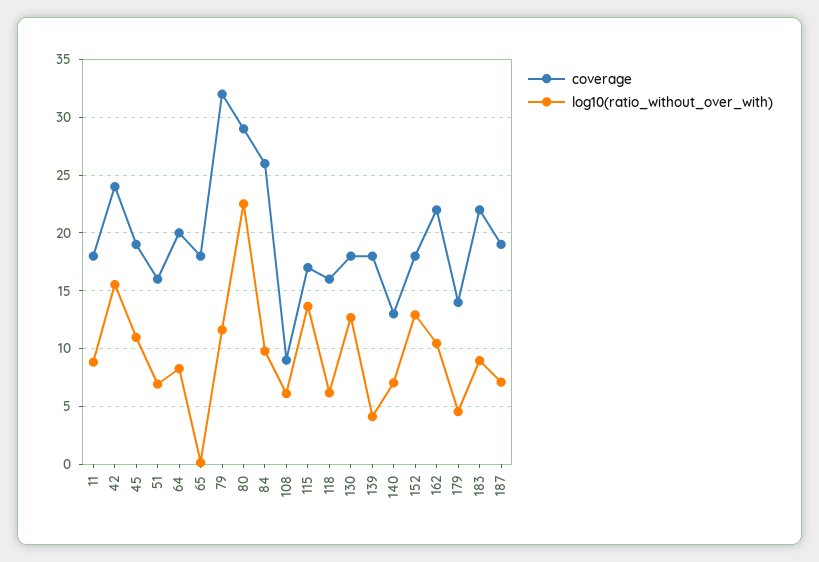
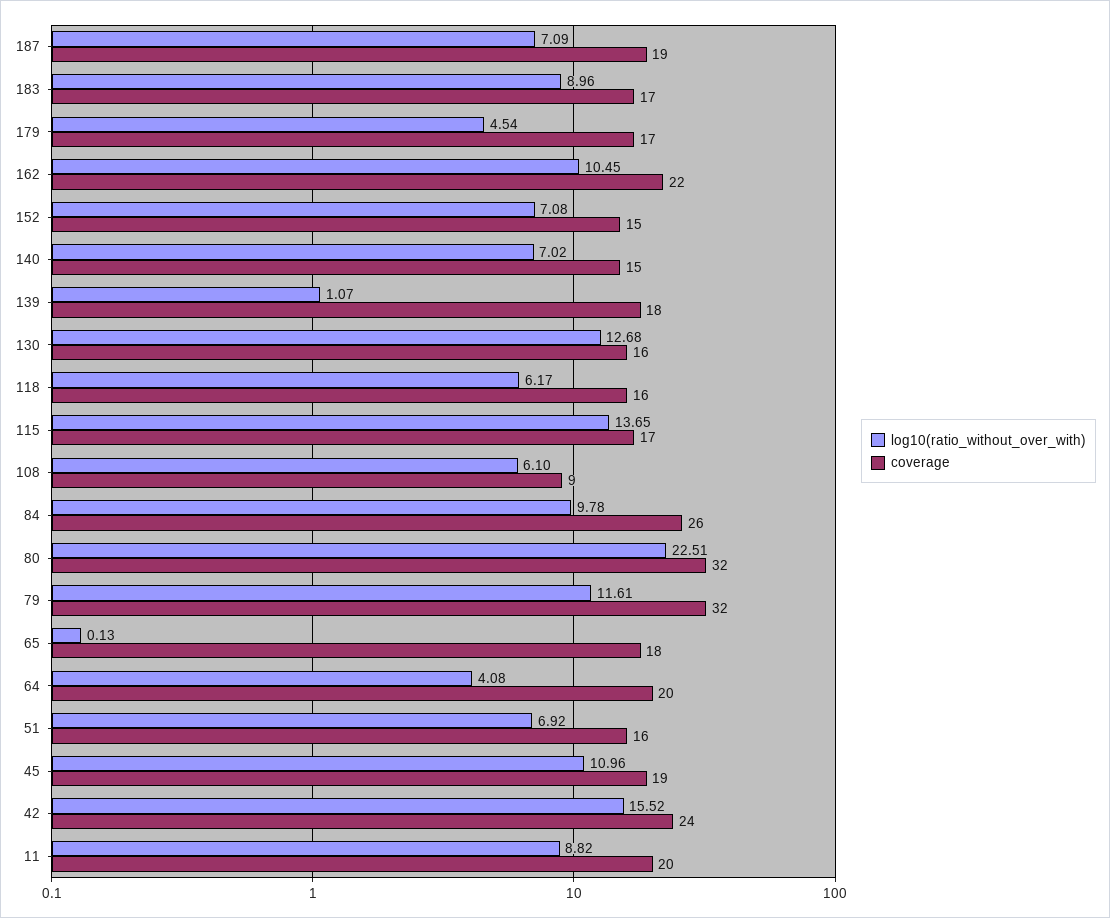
coverage, 11: 18 -> 20
log10(ratio_without_over_with), 64: 8 -> 4.08
coverage, 80: 29 -> 32
coverage, 130: 18 -> 16
log10(ratio_without_over_with), 139: 4 -> 1.07
coverage, 140: 13 -> 15
coverage, 152: 18 -> 15
log10(ratio_without_over_with), 152: 13 -> 7.08
coverage, 179: 14 -> 17
coverage, 183: 22 -> 17

